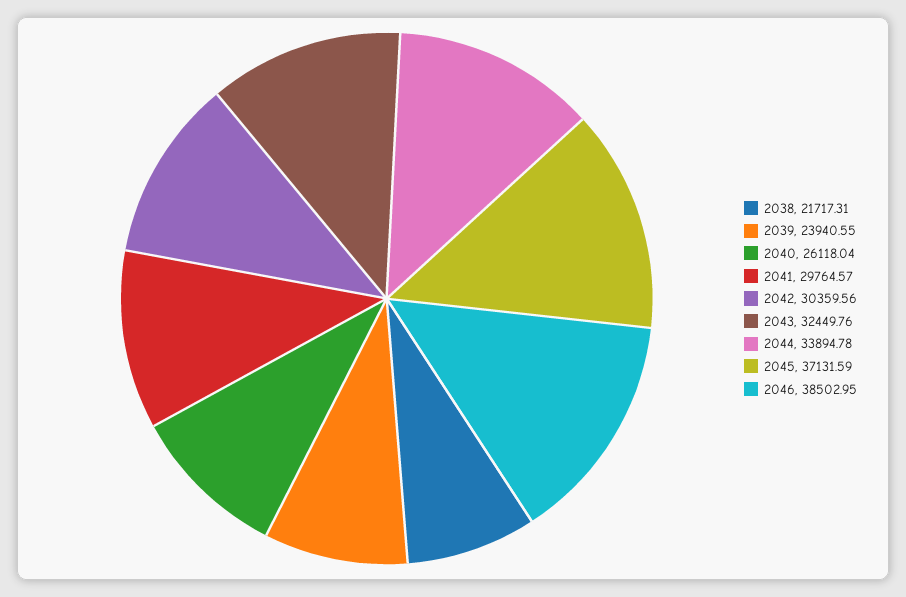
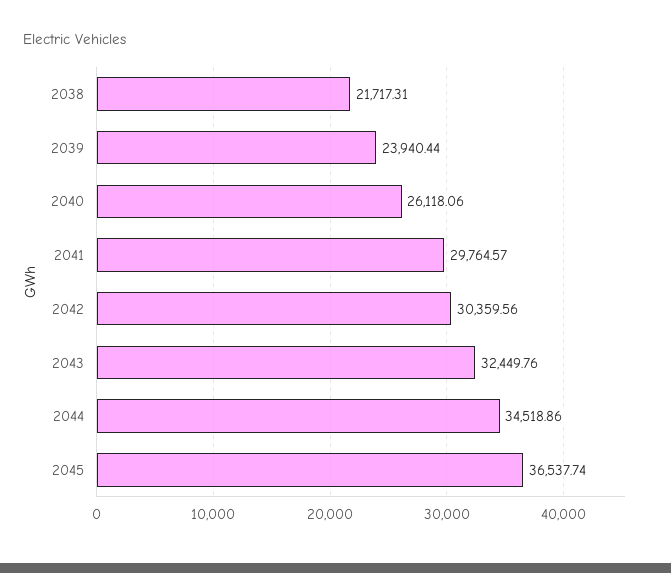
2039: 23940.55 -> 23940.44
2040: 26118.04 -> 26118.06
2044: 33894.78 -> 34518.86
2045: 37131.59 -> 36537.74
2046: 38502.95 -> none

